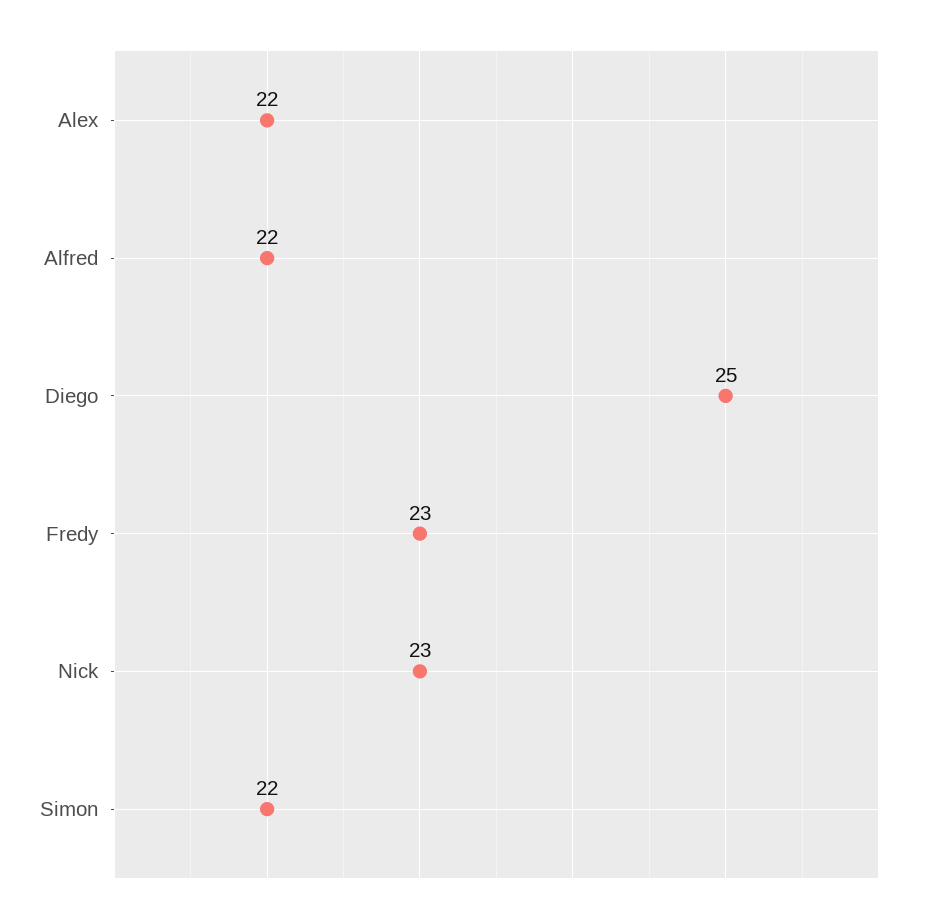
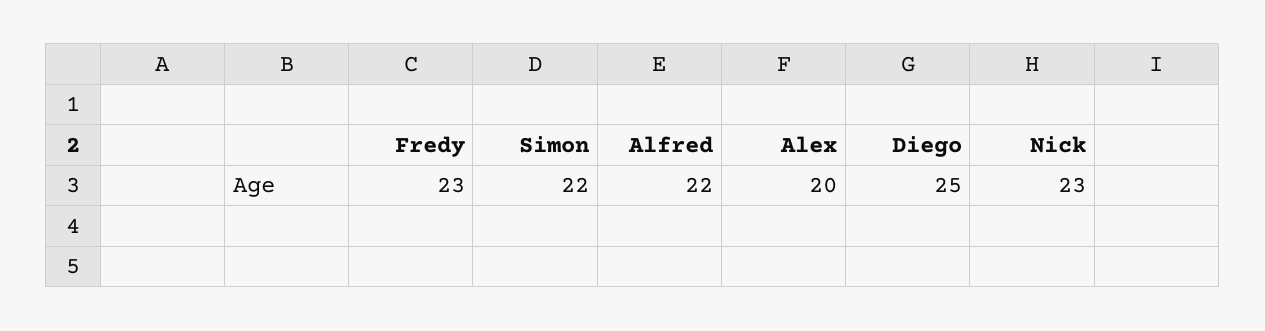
Alex: 22 -> 20

